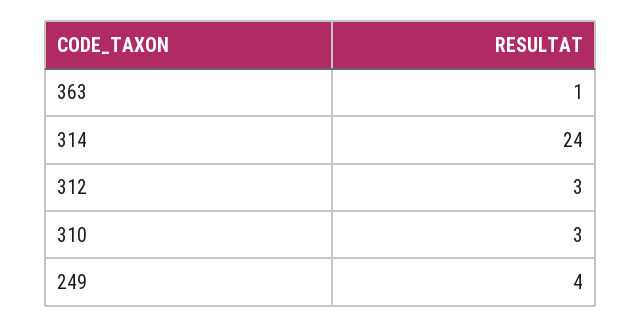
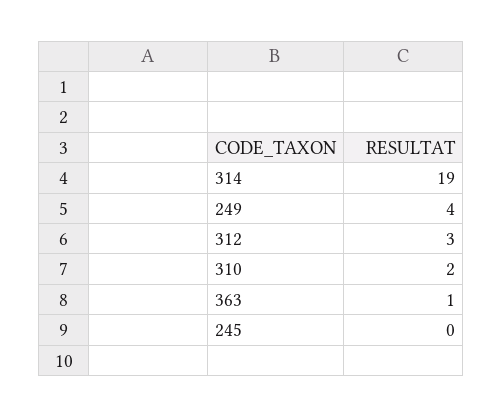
314: 24 -> 19
310: 3 -> 2
245: none -> 0

